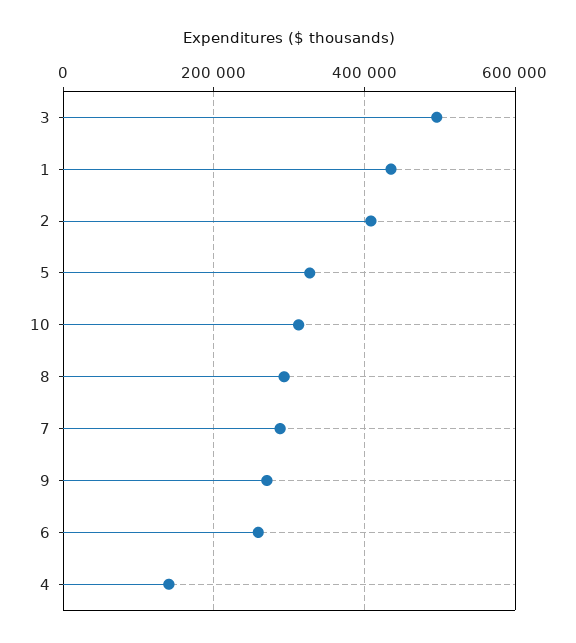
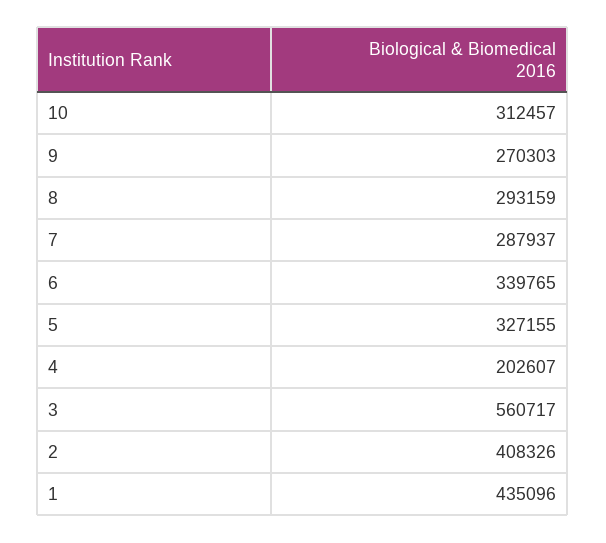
3: 500000 -> 560717
6: 260000 -> 339765
4: 140000 -> 202607

